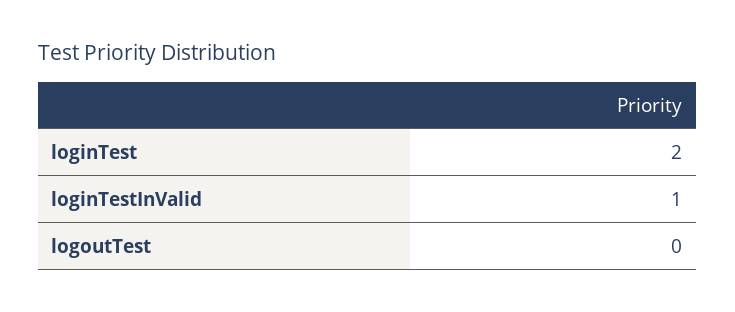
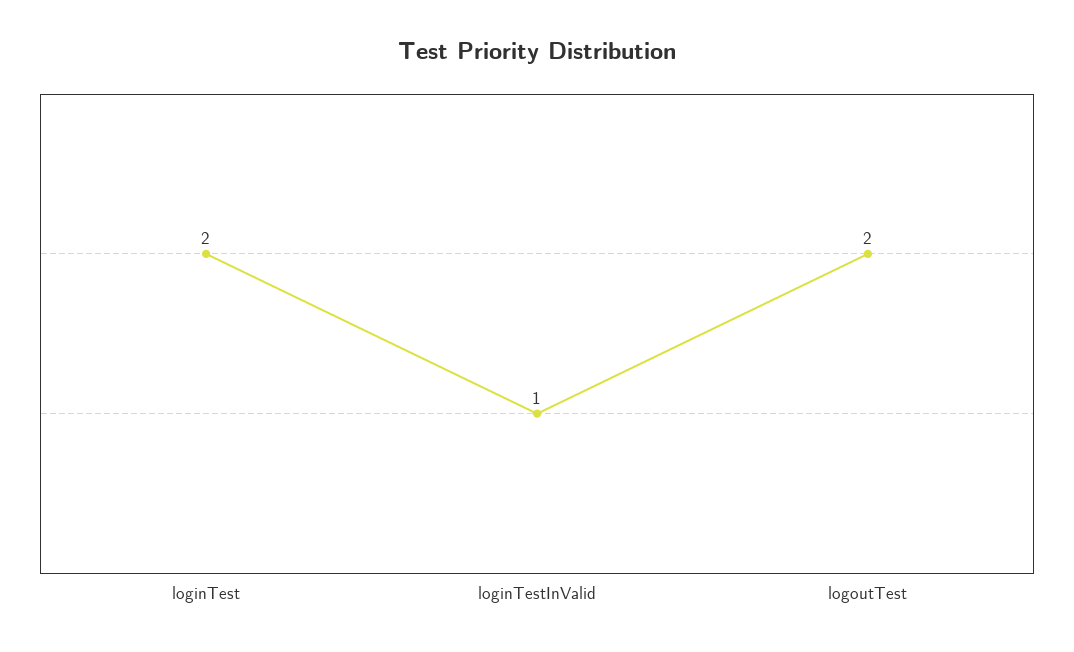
logoutTest: 0 -> 2

